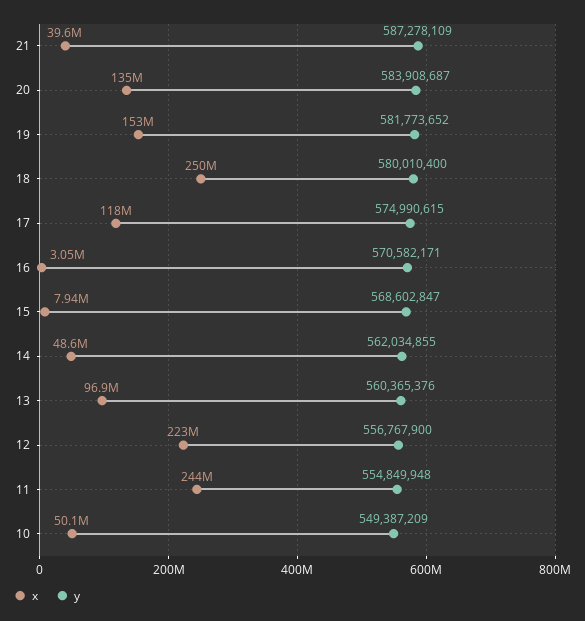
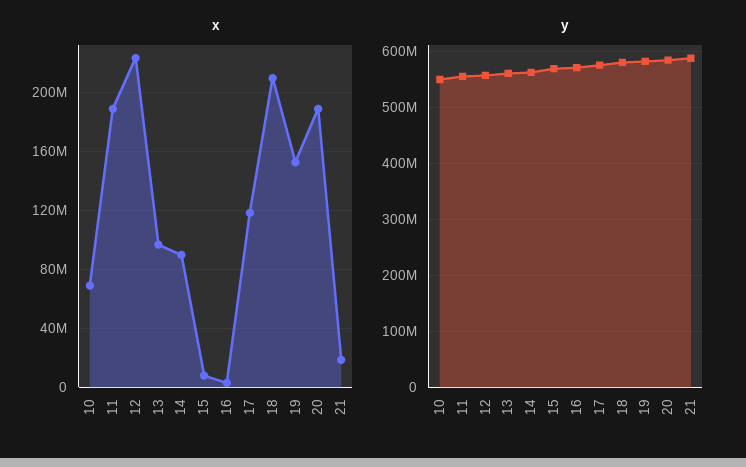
x, 21: 39600000 -> 20000000
x, 20: 135000000 -> 190000000
x, 18: 250000000 -> 210000000
x, 14: 48600000 -> 90000000
x, 11: 244000000 -> 190000000
x, 10: 50100000 -> 70000000

